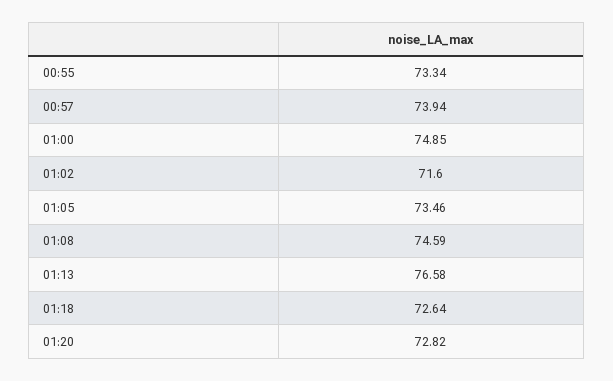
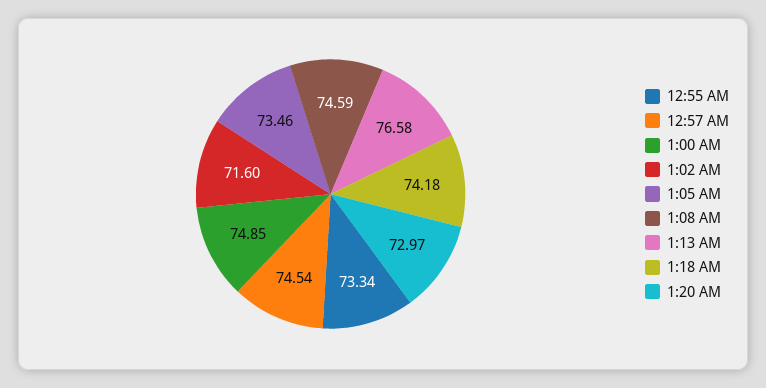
00:57: 73.94 -> 74.54
01:18: 72.64 -> 74.18
01:20: 72.82 -> 72.97

